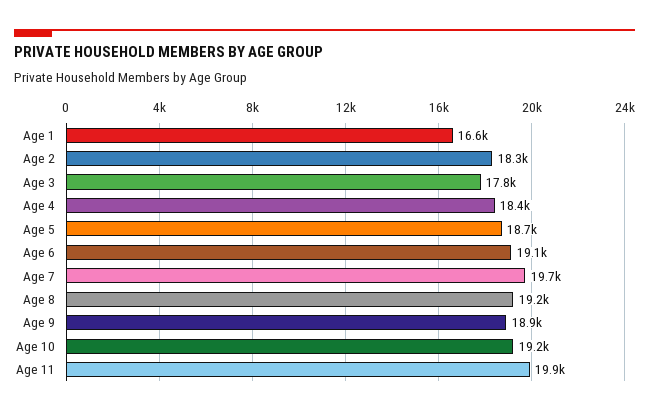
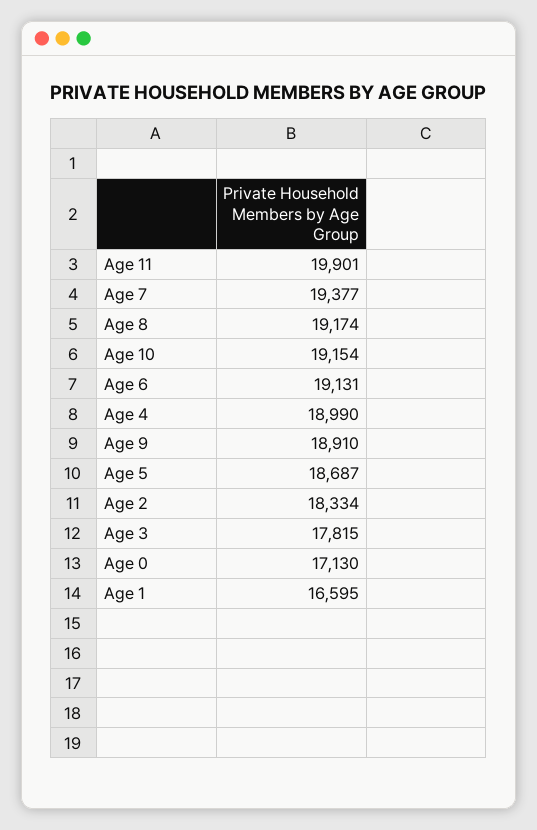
Age 4: 18400 -> 18990
Age 7: 19700 -> 19377
Age 0: none -> 17130

